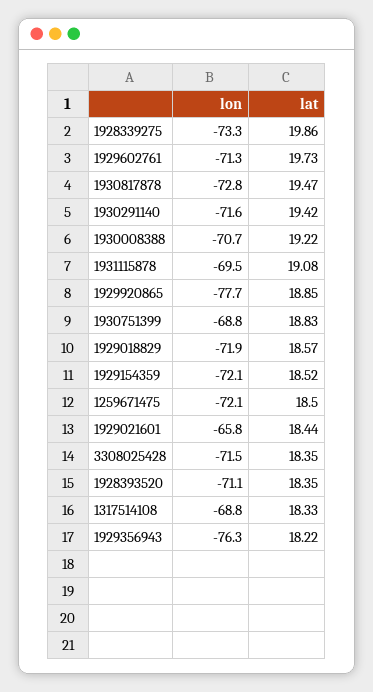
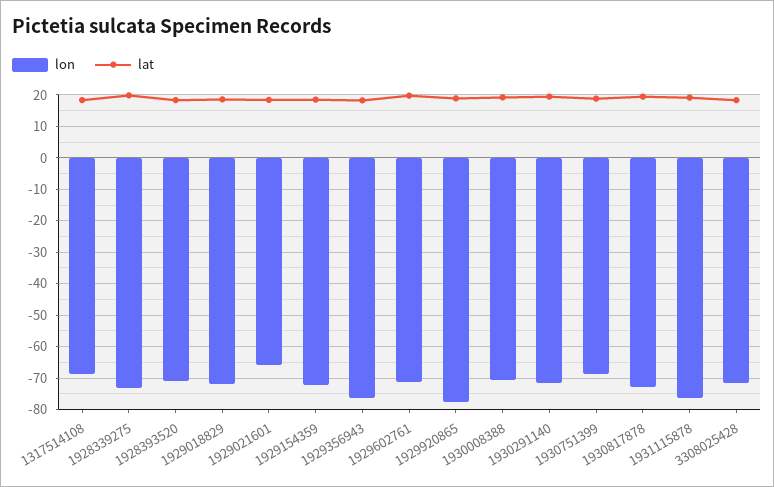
lon, 1931115878: -69.5 -> -76
lon, 1259671475: -72.1 -> none
lat, 1259671475: 18.5 -> none

